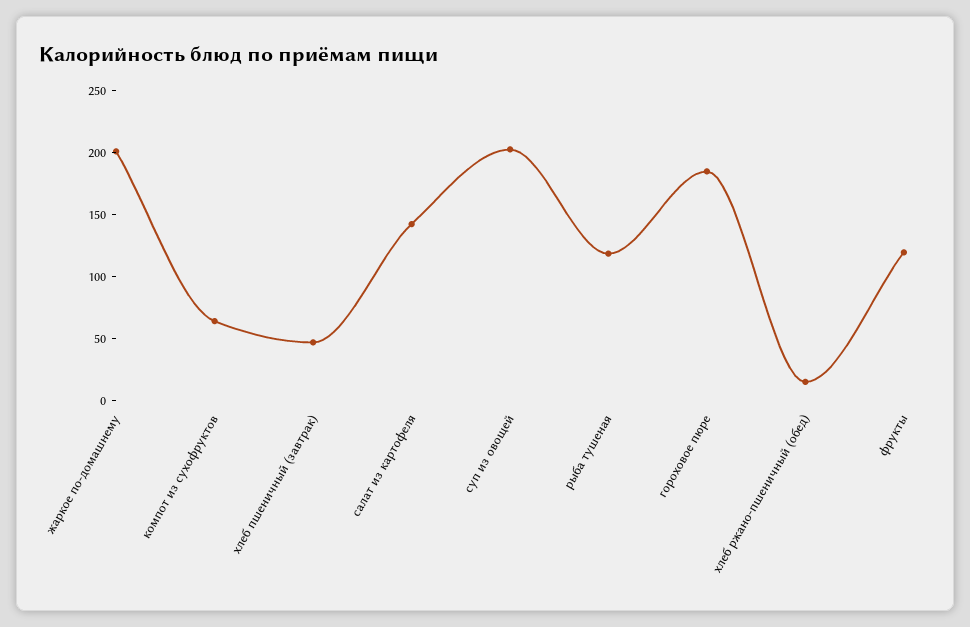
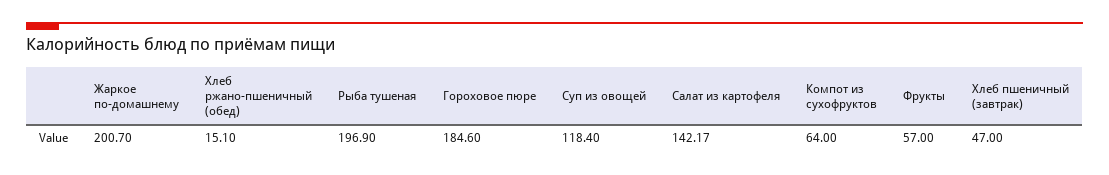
суп из овощей: 200 -> 118.4
рыба тушеная: 120 -> 196.9
фрукты: 120 -> 57

